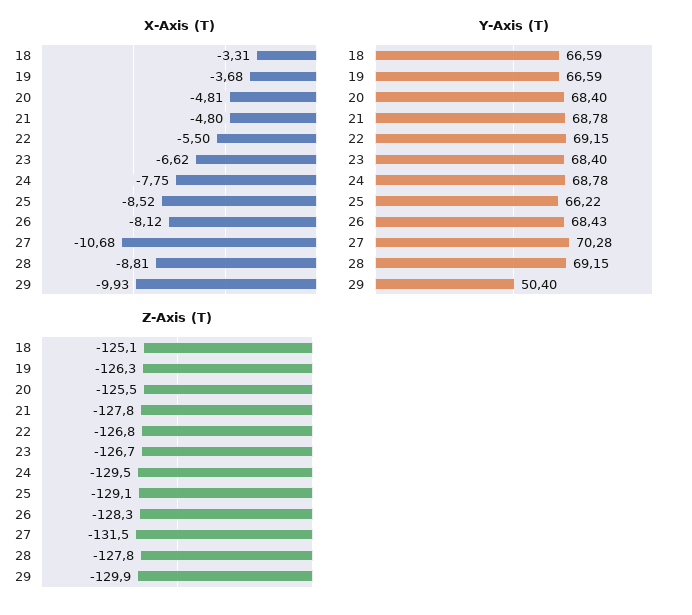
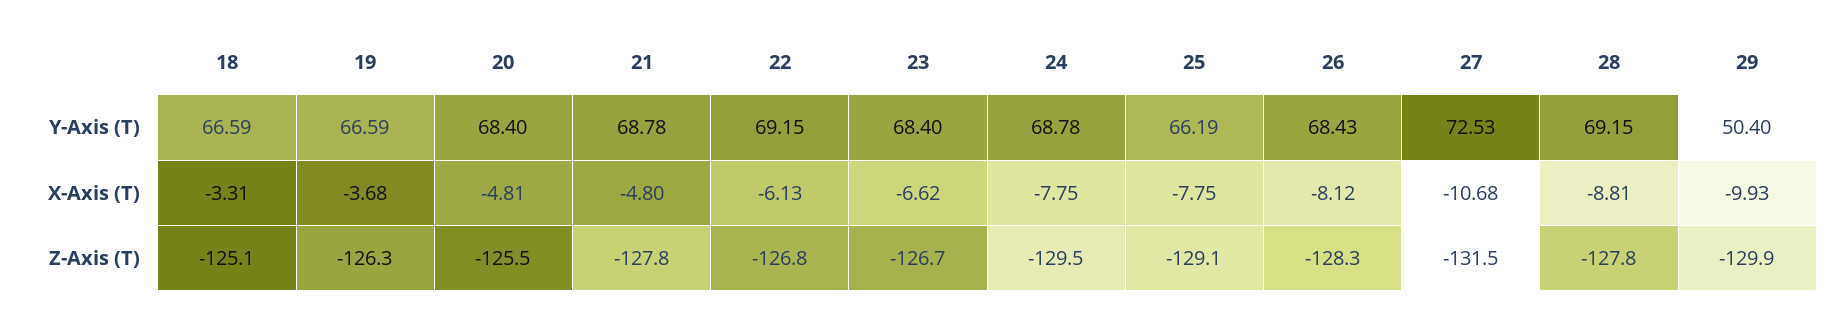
X-Axis (T), 22: -5.5 -> -6.13
X-Axis (T), 25: -8.52 -> -7.75
Y-Axis (T), 25: 66.22 -> 66.19
Y-Axis (T), 27: 70.28 -> 72.53

